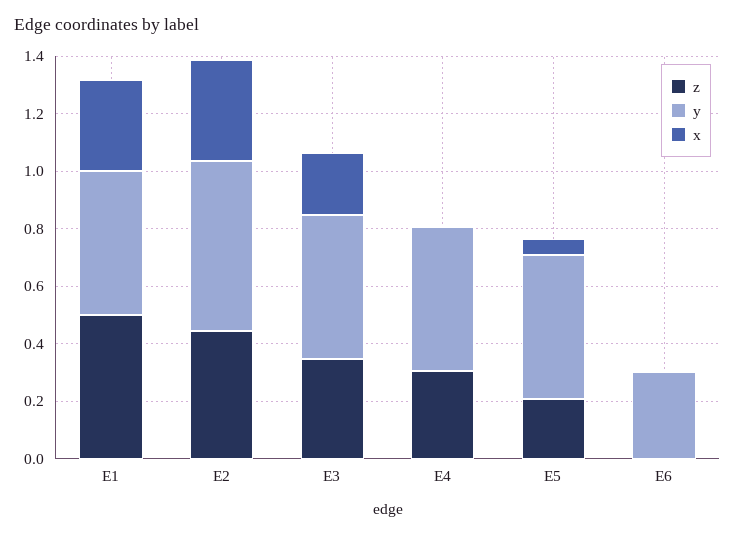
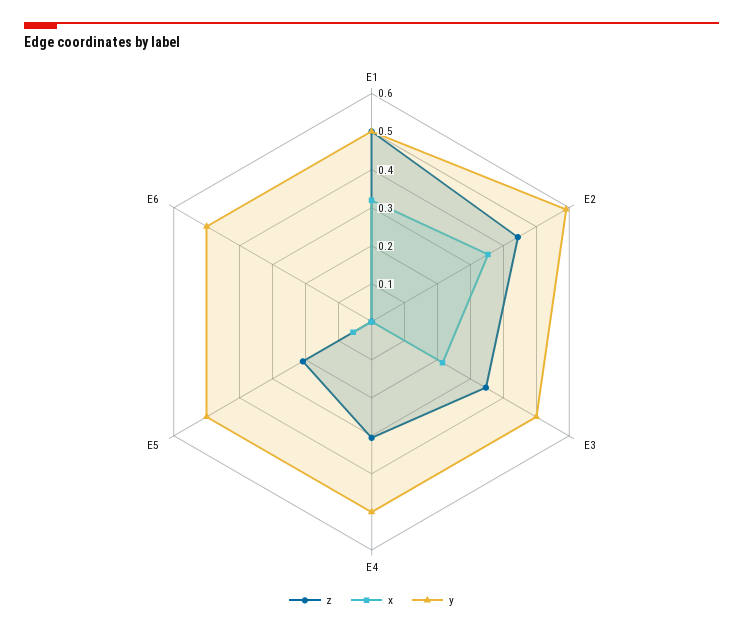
y, E6: 0.3 -> 0.5

